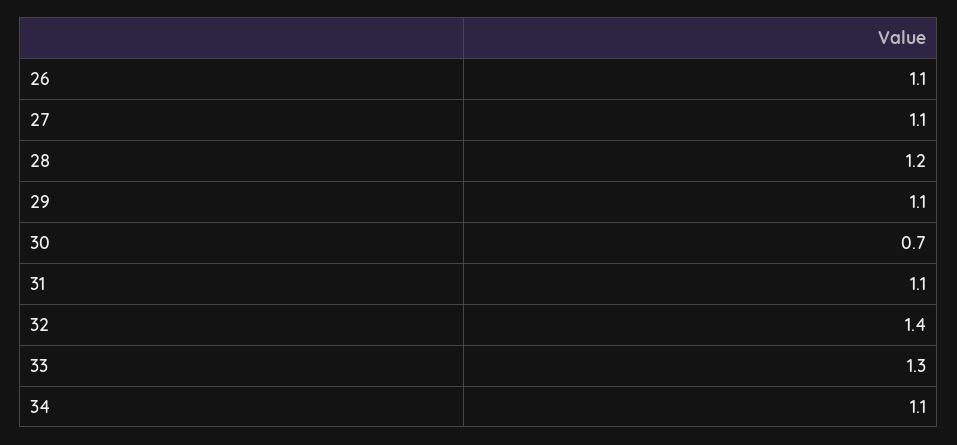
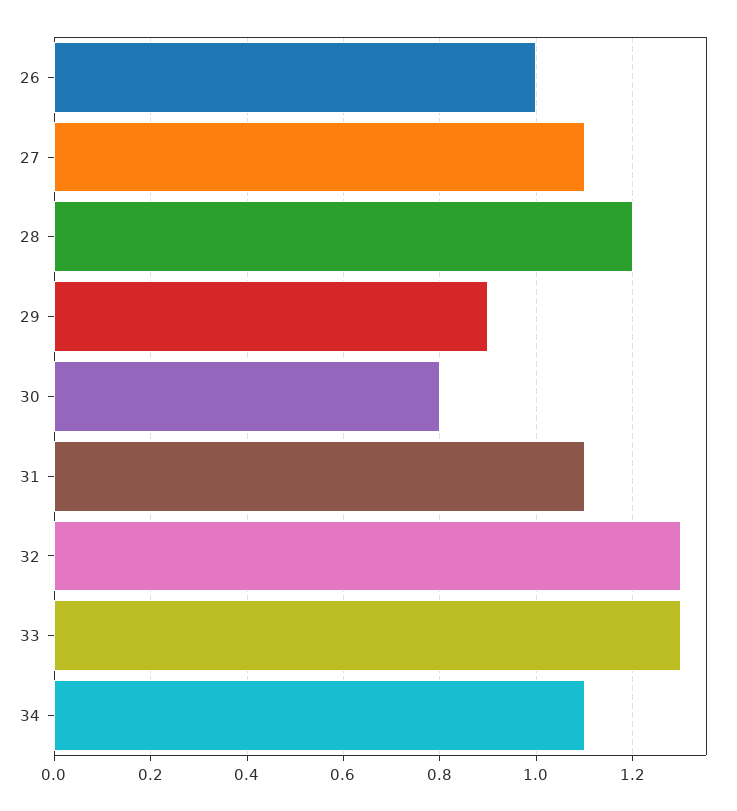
26: 1.1 -> 1
29: 1.1 -> 0.9
30: 0.7 -> 0.8
32: 1.4 -> 1.3

